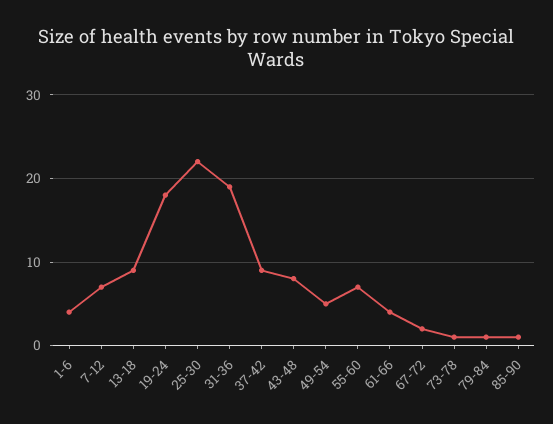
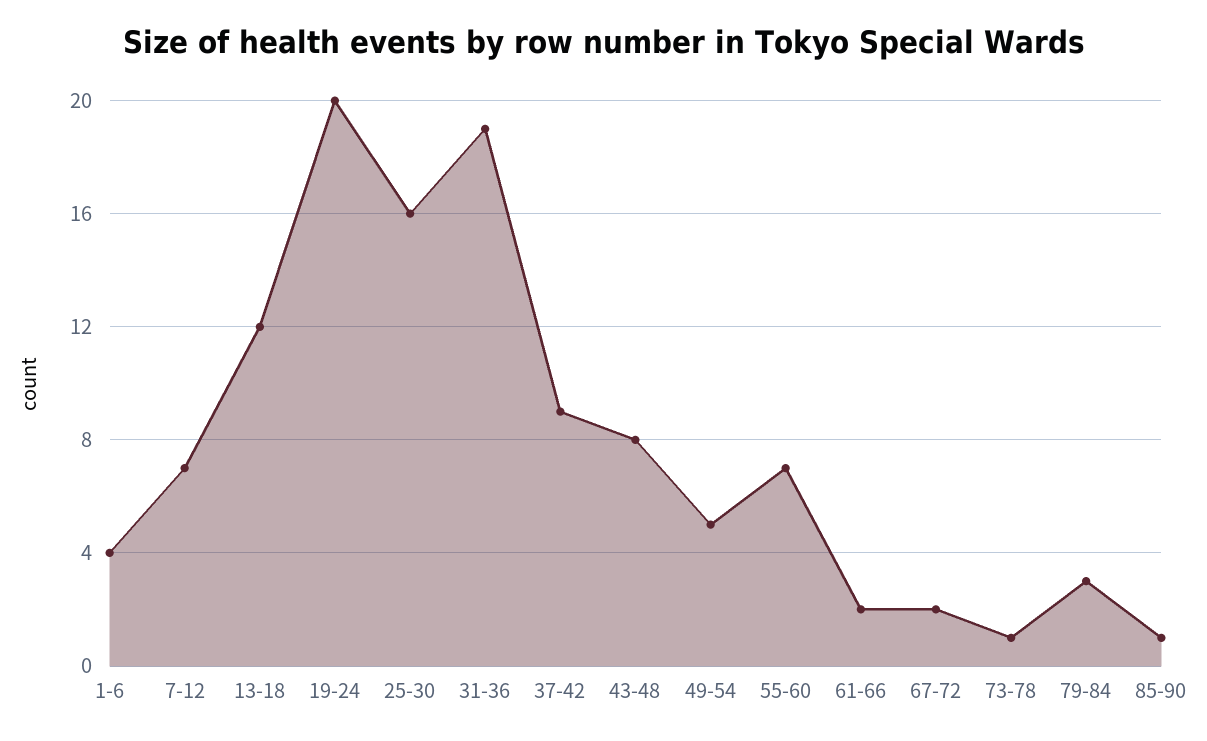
13-18: 9 -> 12
19-24: 18 -> 20
25-30: 22 -> 16
61-66: 4 -> 2
79-84: 1 -> 3

